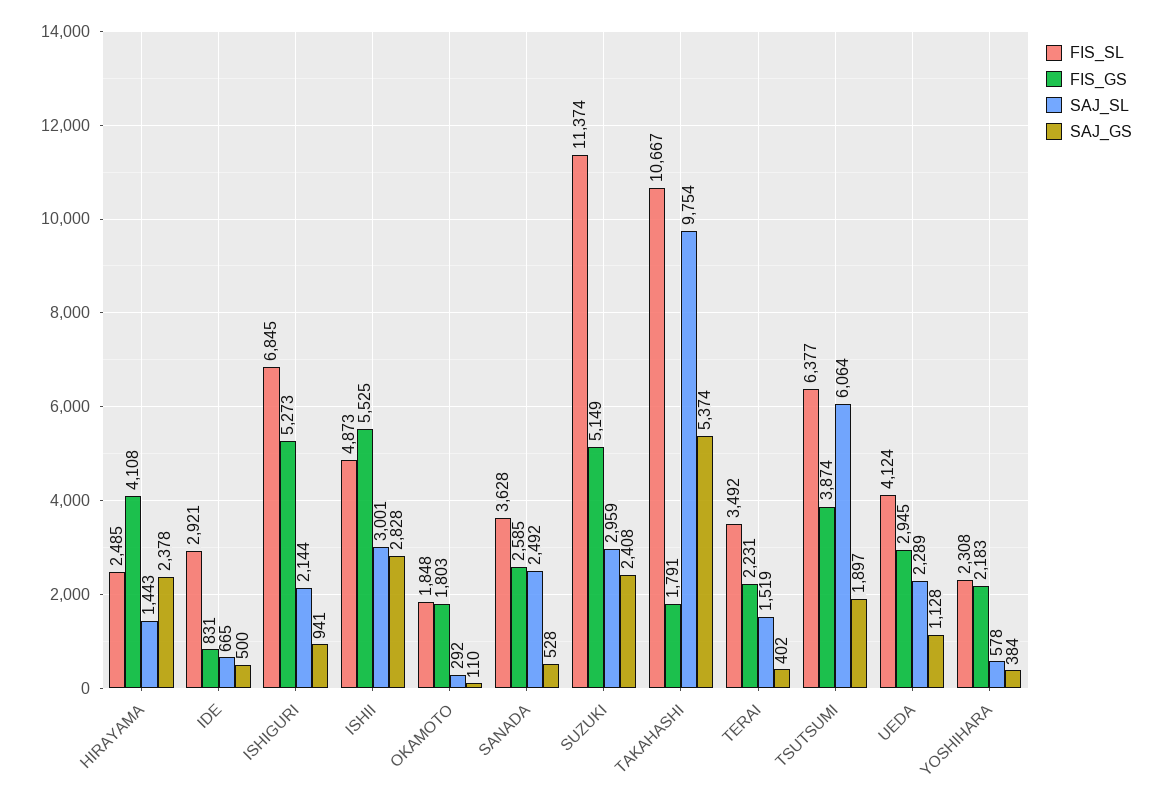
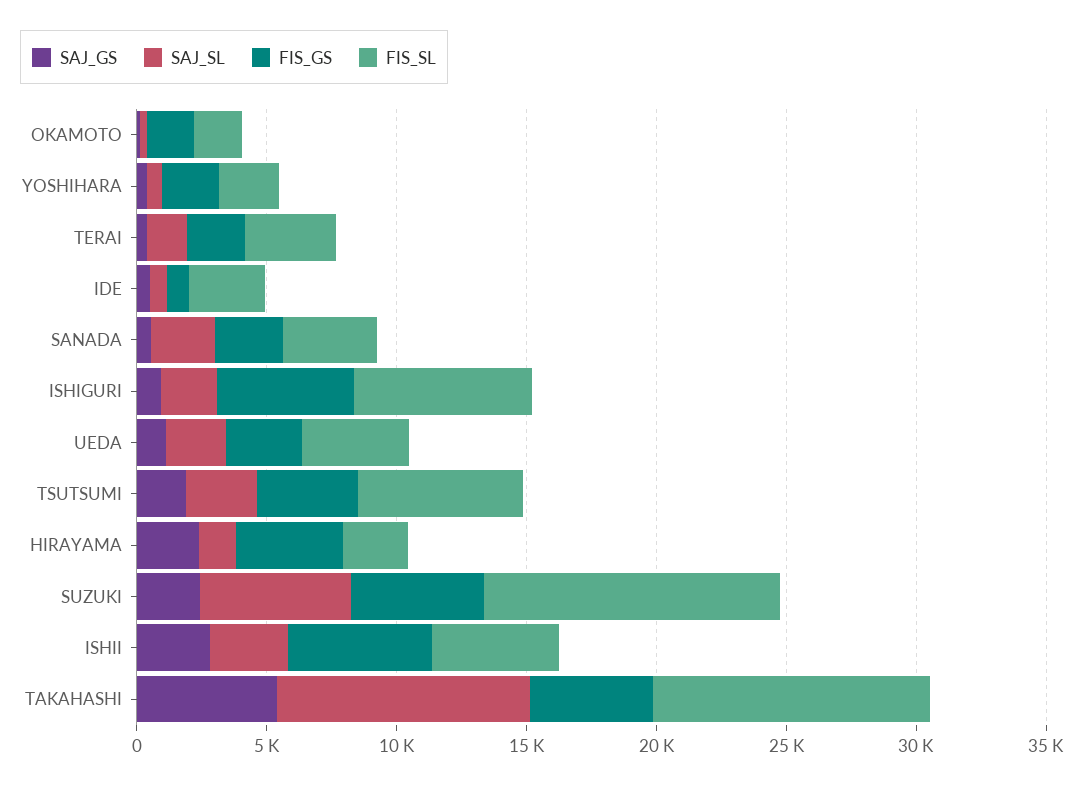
SAJ_SL, SUZUKI: 2959 -> 6000
FIS_GS, TAKAHASHI: 1791 -> 5000
SAJ_SL, TSUTSUMI: 6064 -> 3000

